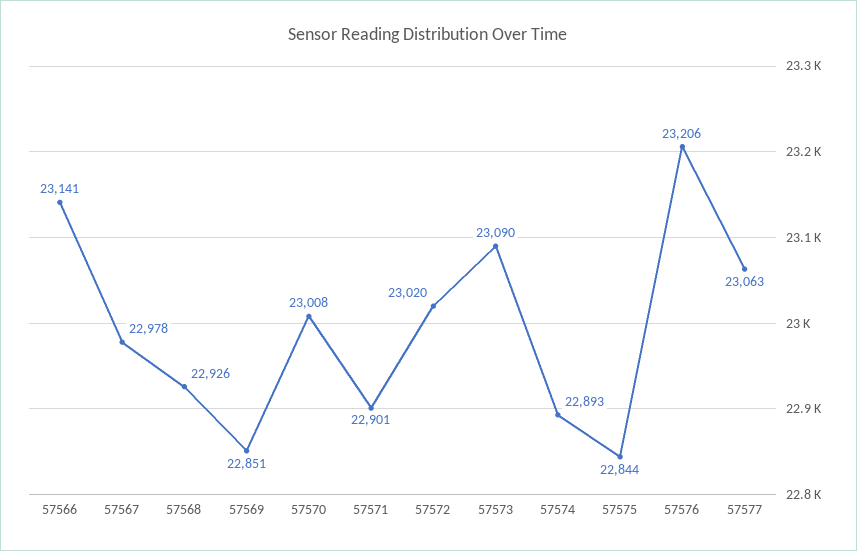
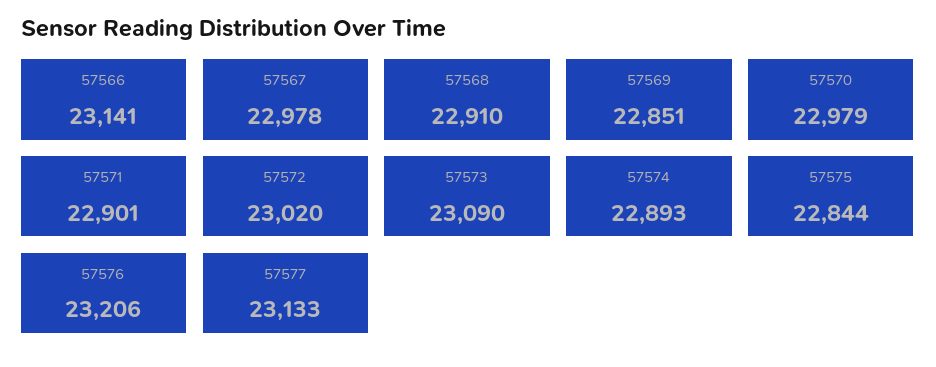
57568: 22926 -> 22910
57570: 23008 -> 22979
57577: 23063 -> 23133

